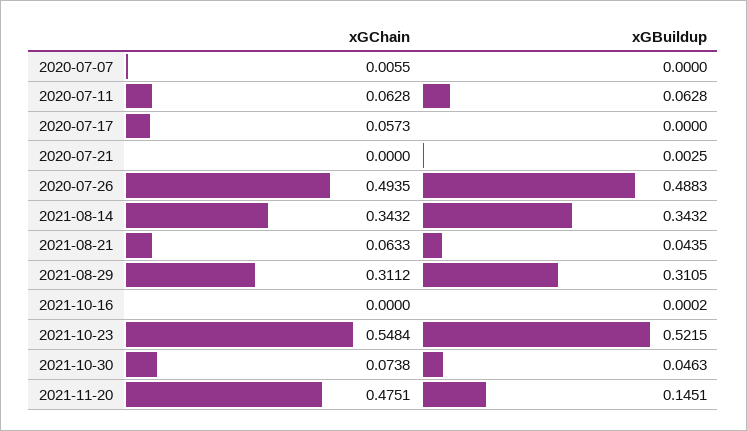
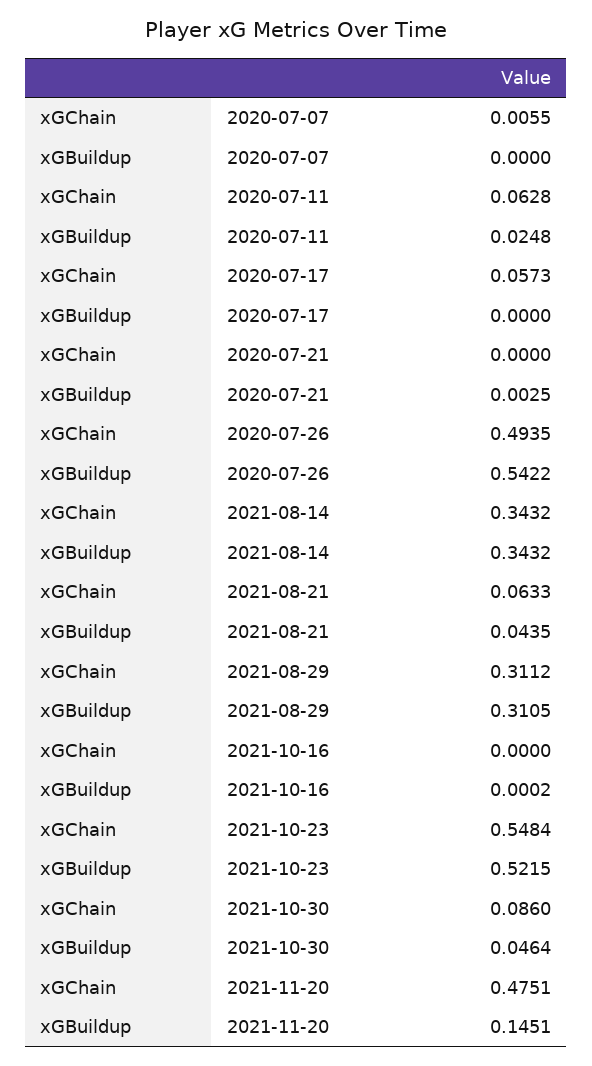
xGBuildup, 2020-07-11: 0.0628 -> 0.0248
xGBuildup, 2020-07-26: 0.4883 -> 0.5422
xGChain, 2021-10-30: 0.0738 -> 0.086
xGBuildup, 2021-10-30: 0.0463 -> 0.0464

